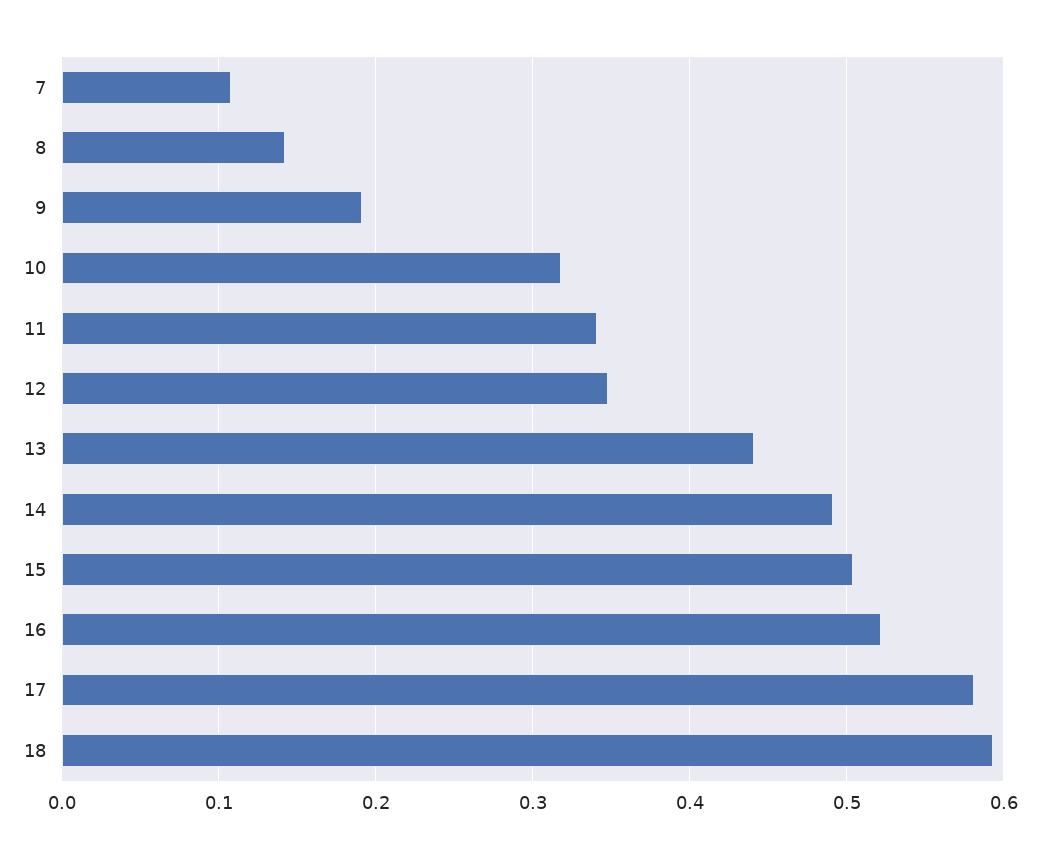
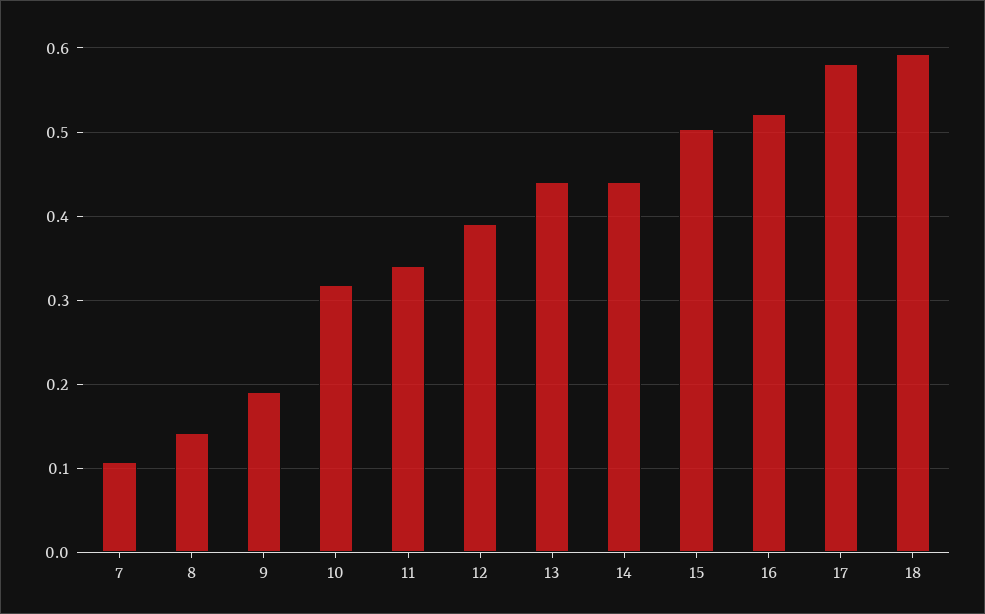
12: 0.35 -> 0.39
14: 0.49 -> 0.44

